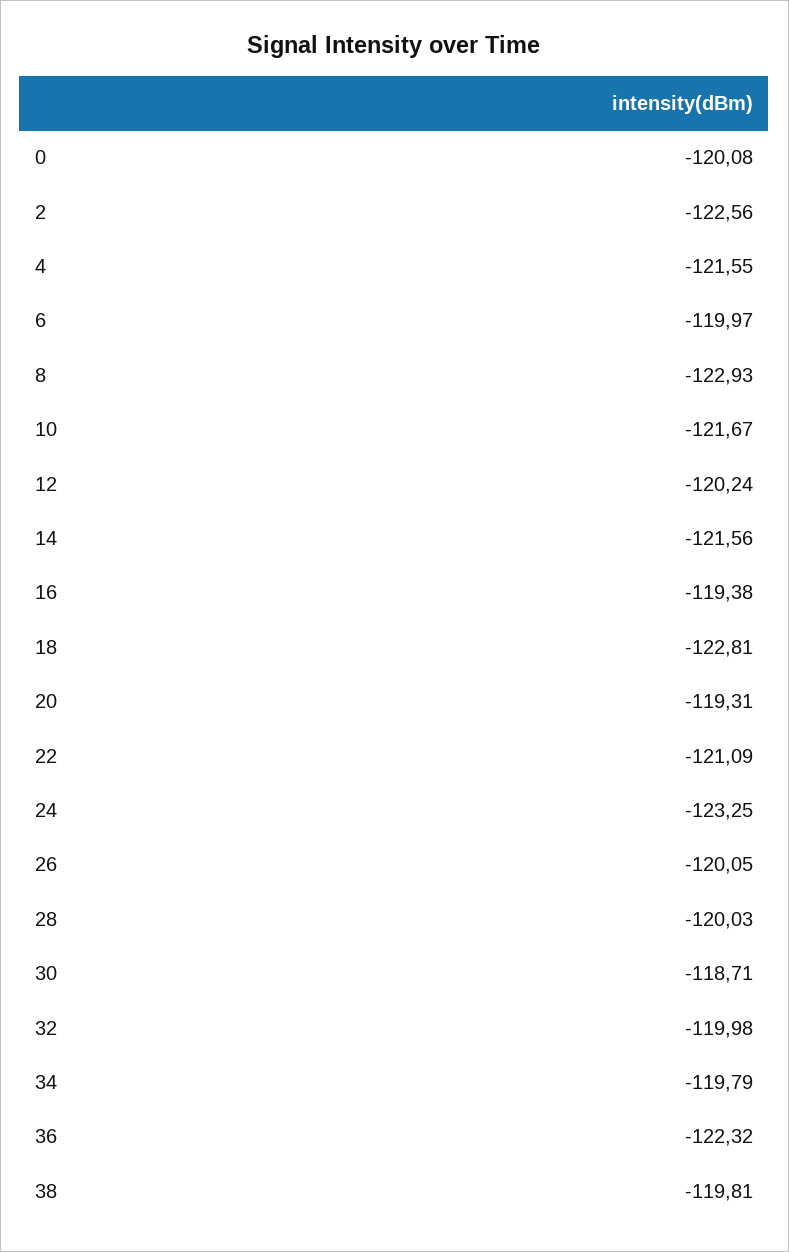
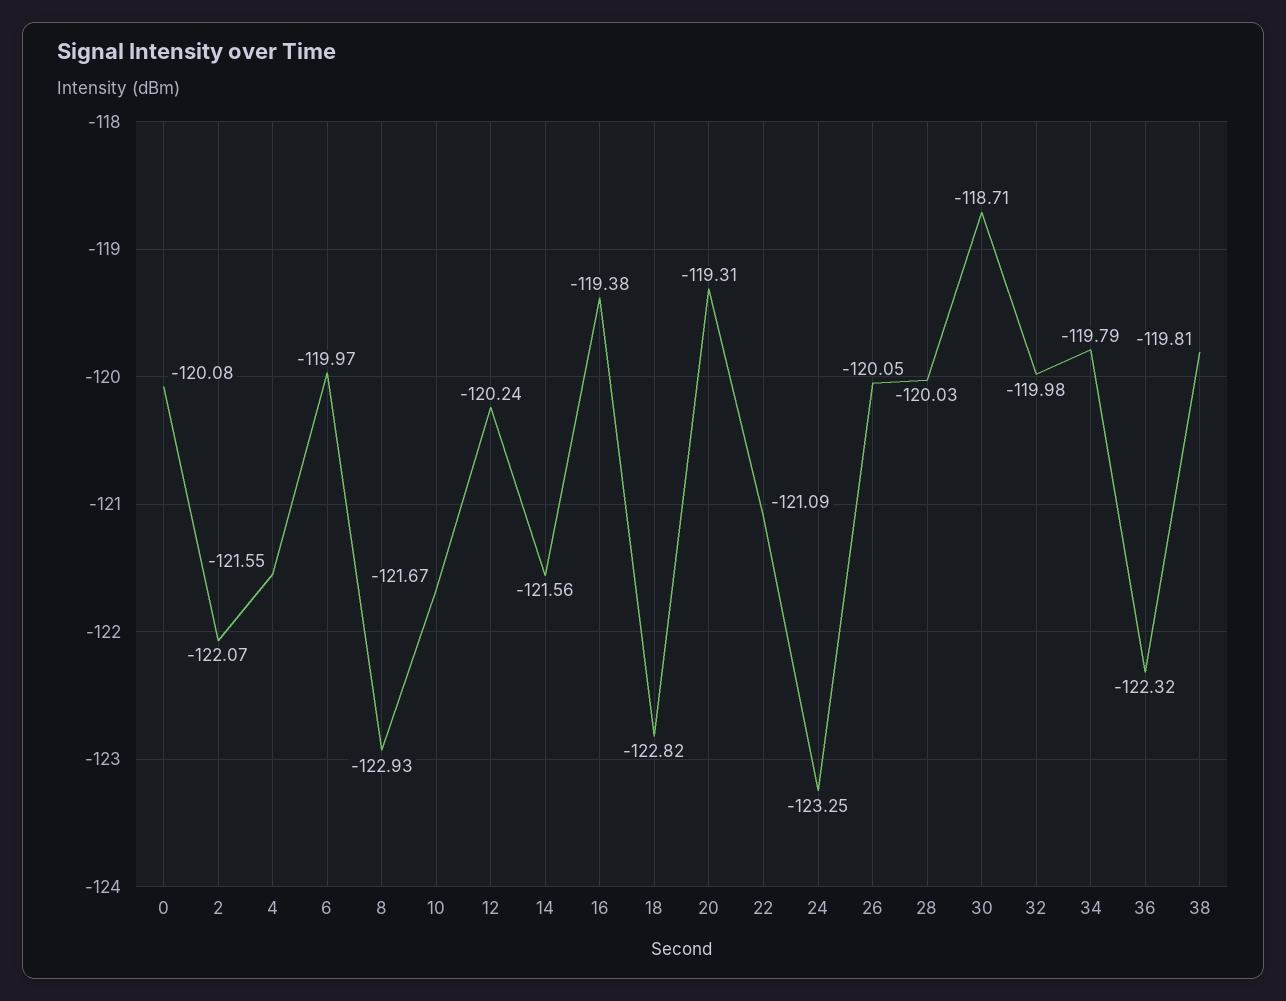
2: -122.56 -> -122.07
18: -122.81 -> -122.82

